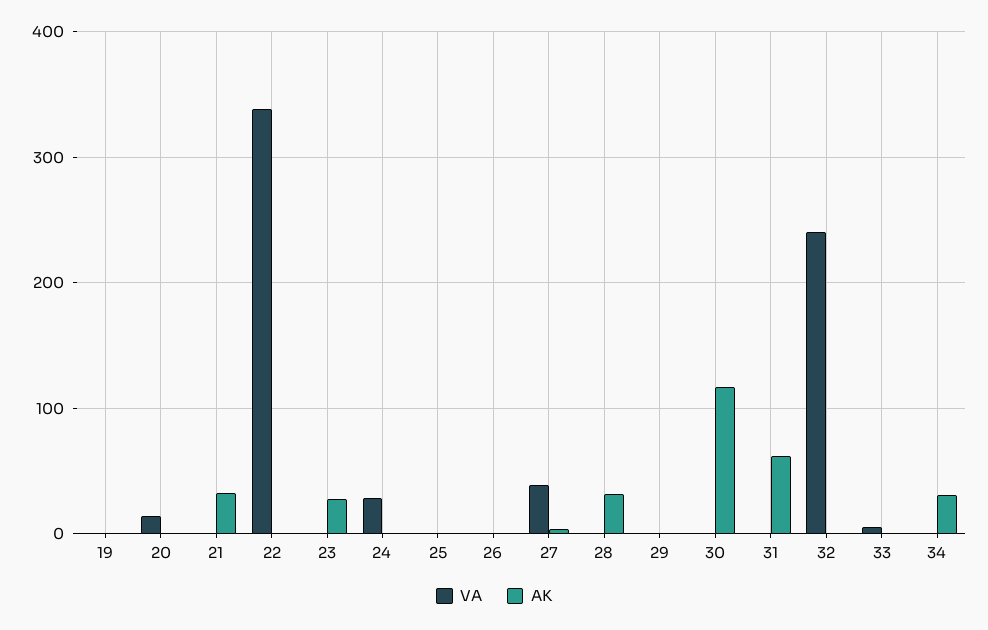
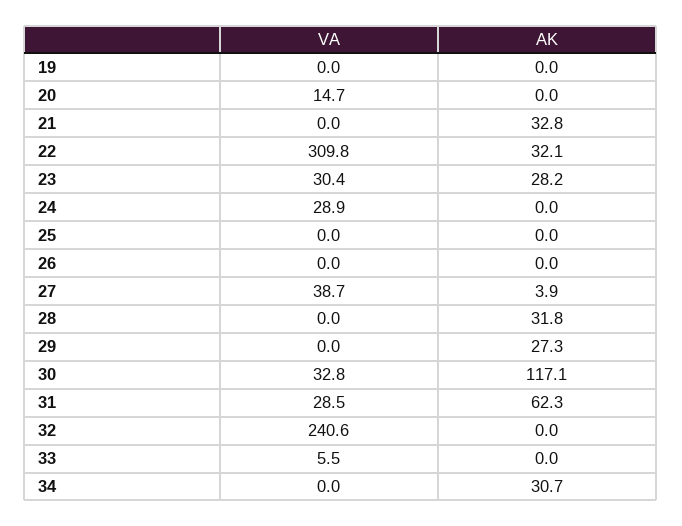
VA, 22: 340 -> 309.8
AK, 22: 0 -> 32.1
VA, 23: 0 -> 30.4
AK, 29: 0 -> 27.3
VA, 30: 0 -> 32.8
VA, 31: 0 -> 28.5

